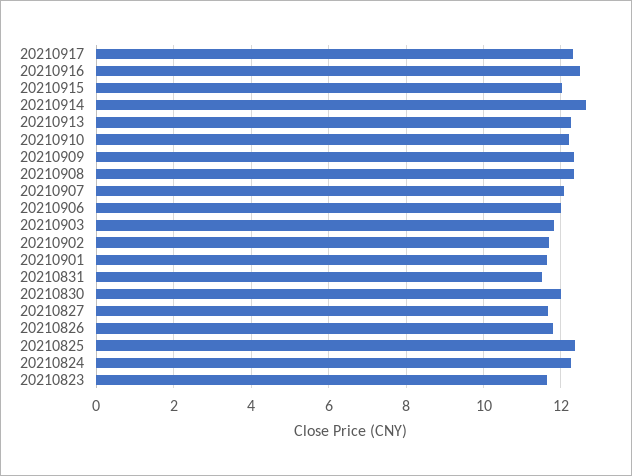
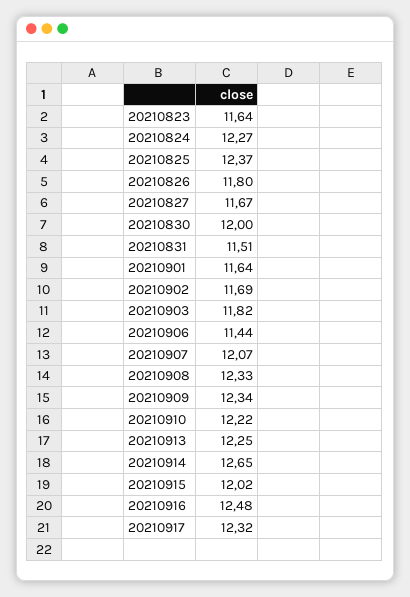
20210906: 12 -> 11.44

